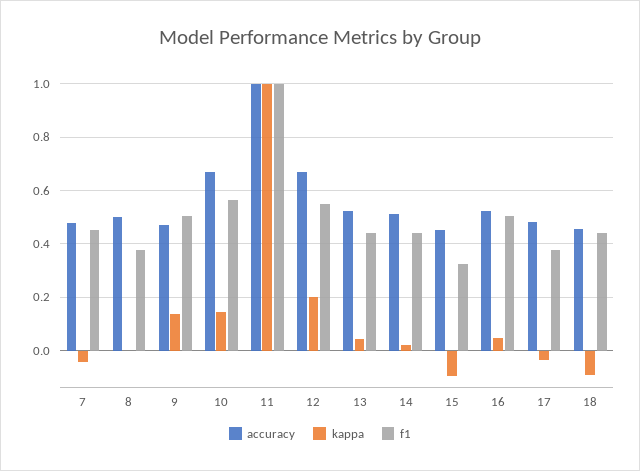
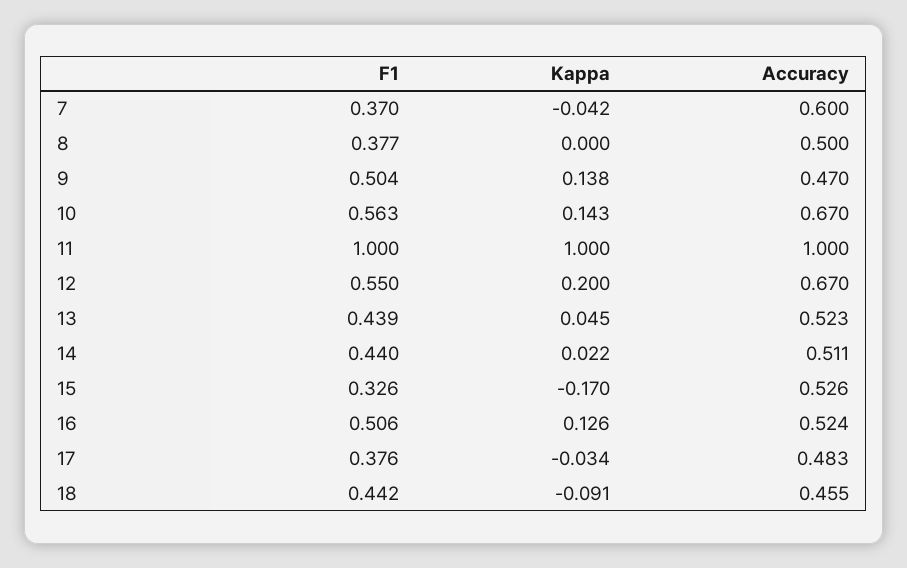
accuracy, 7: 0.475 -> 0.6
f1, 7: 0.45 -> 0.37
accuracy, 15: 0.45 -> 0.526
kappa, 15: -0.1 -> -0.17
kappa, 16: 0.05 -> 0.126

